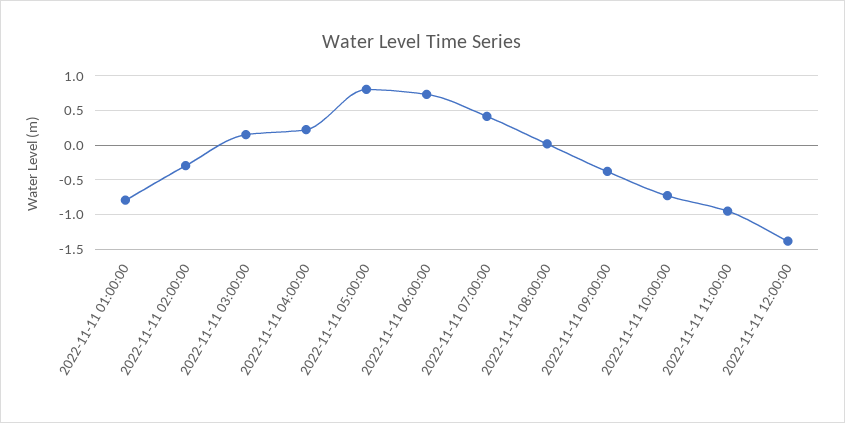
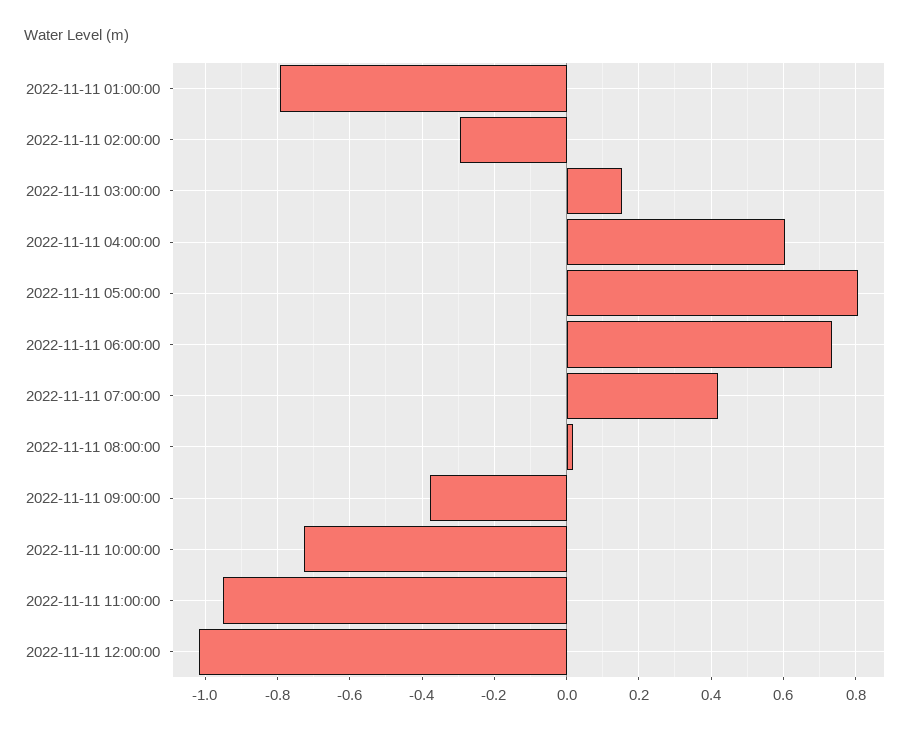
2022-11-11 04:00:00: 0.2 -> 0.6
2022-11-11 12:00:00: -1.4 -> -1.02

